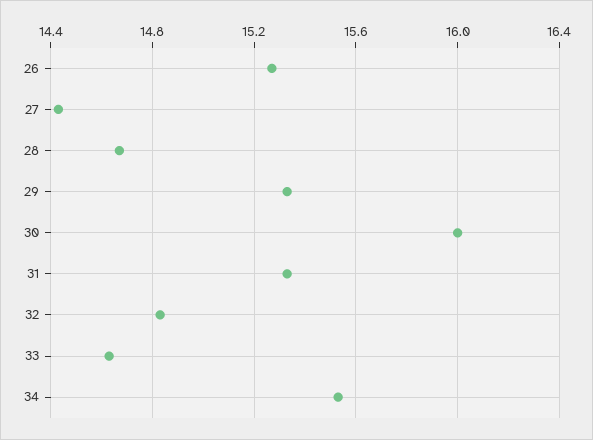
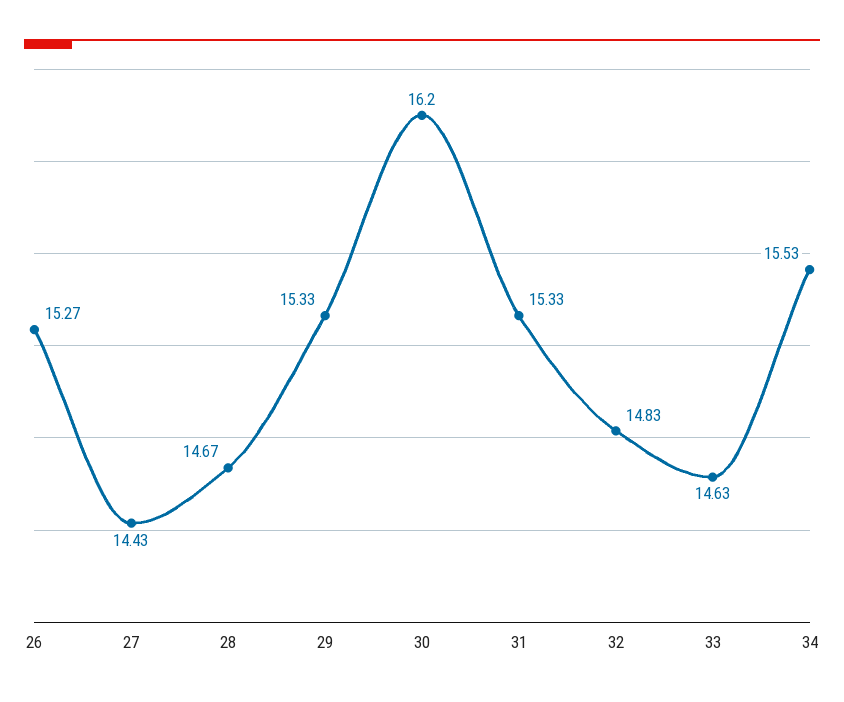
30: 16 -> 16.2

